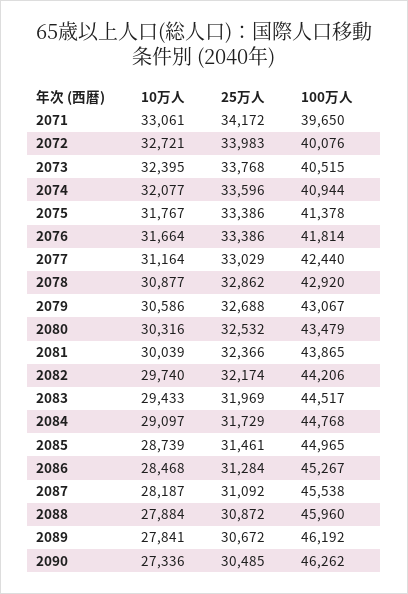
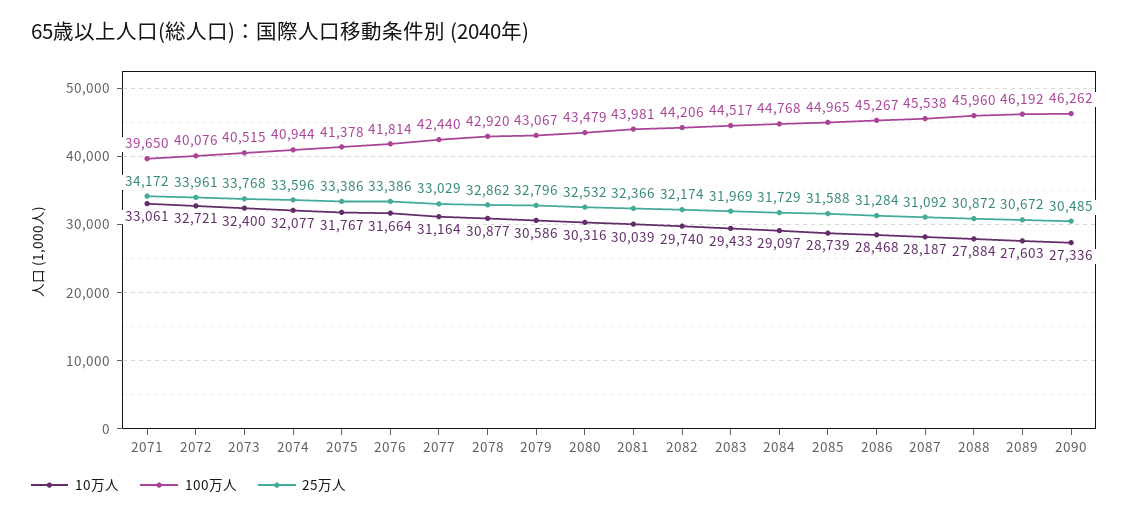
25万人, 2072: 33983 -> 33961
10万人, 2073: 32395 -> 32400
25万人, 2079: 32688 -> 32796
100万人, 2081: 43865 -> 43981
25万人, 2085: 31461 -> 31588
10万人, 2089: 27841 -> 27603

